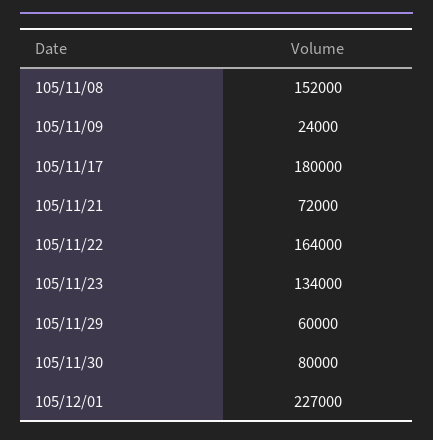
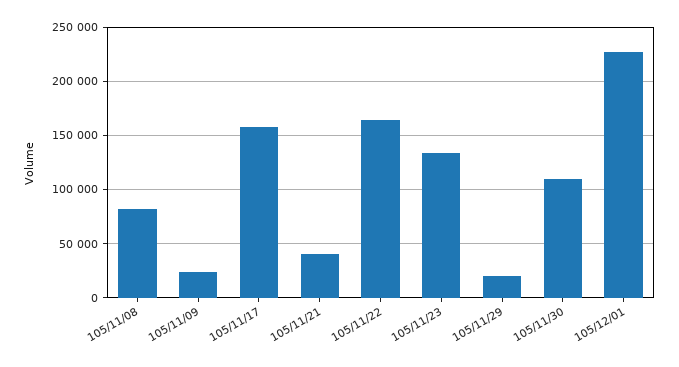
105/11/08: 152000 -> 80000
105/11/17: 180000 -> 160000
105/11/21: 72000 -> 40000
105/11/29: 60000 -> 20000
105/11/30: 80000 -> 110000

